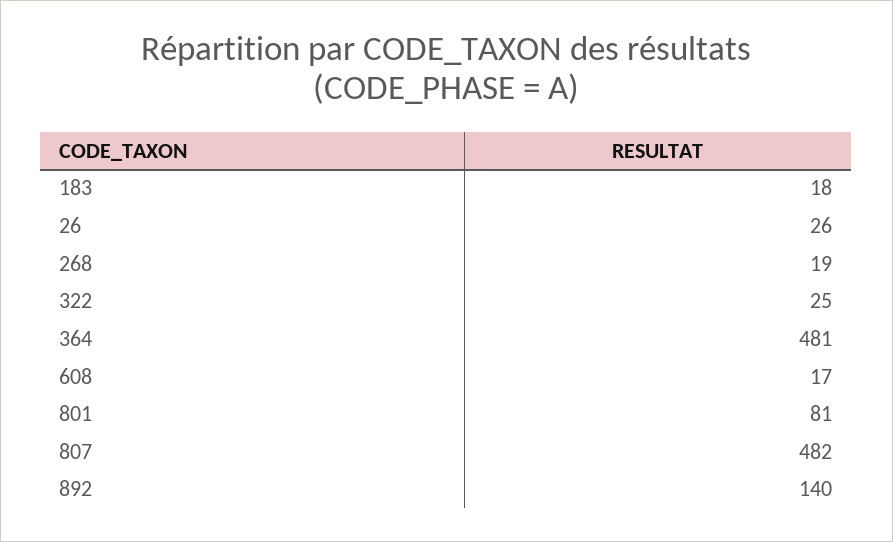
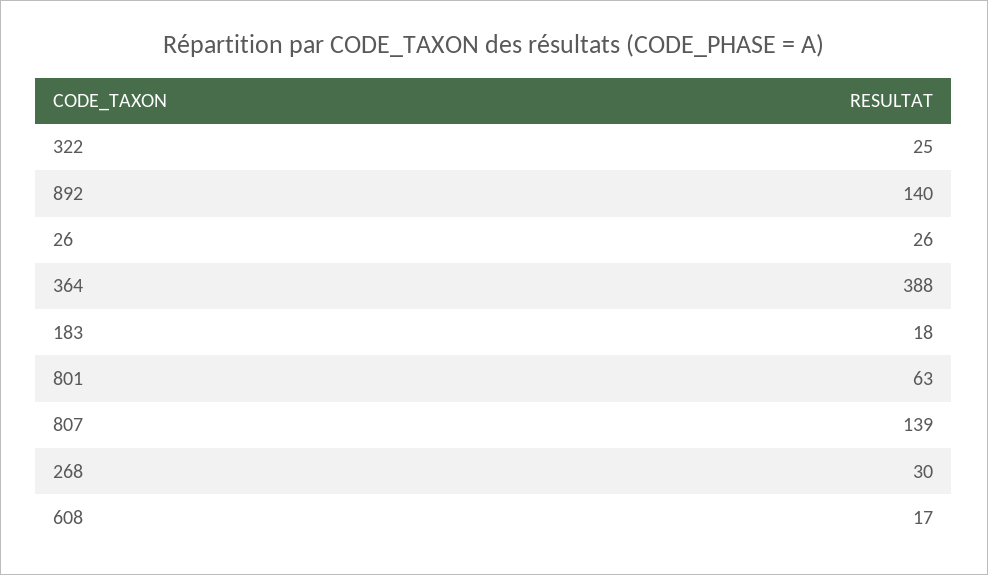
268: 19 -> 30
364: 481 -> 388
801: 81 -> 63
807: 482 -> 139

